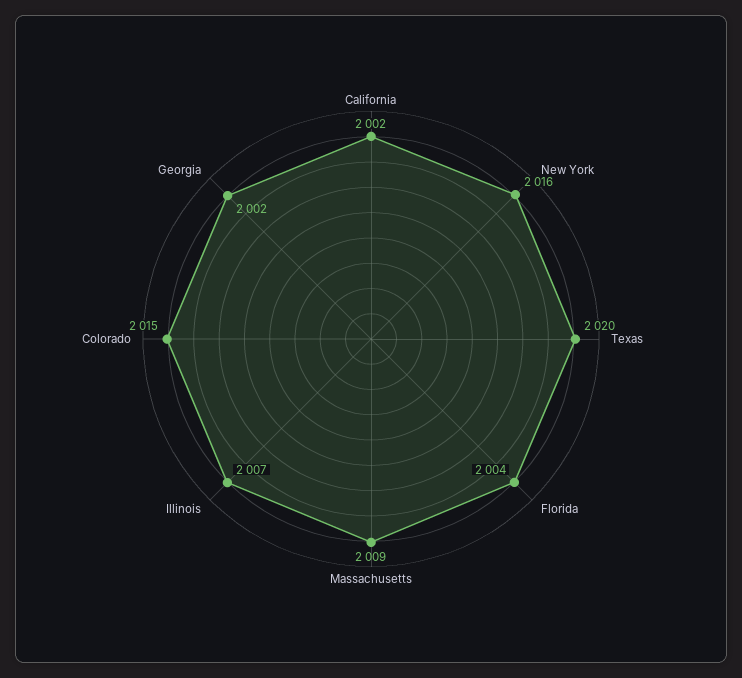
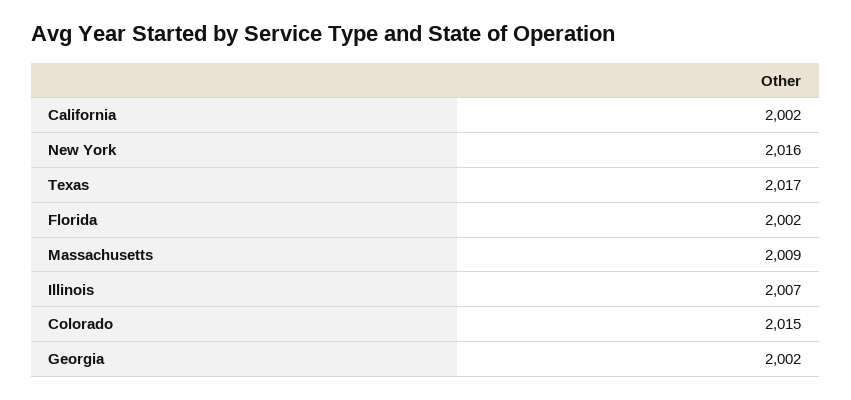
Texas: 2020 -> 2017
Florida: 2004 -> 2002

